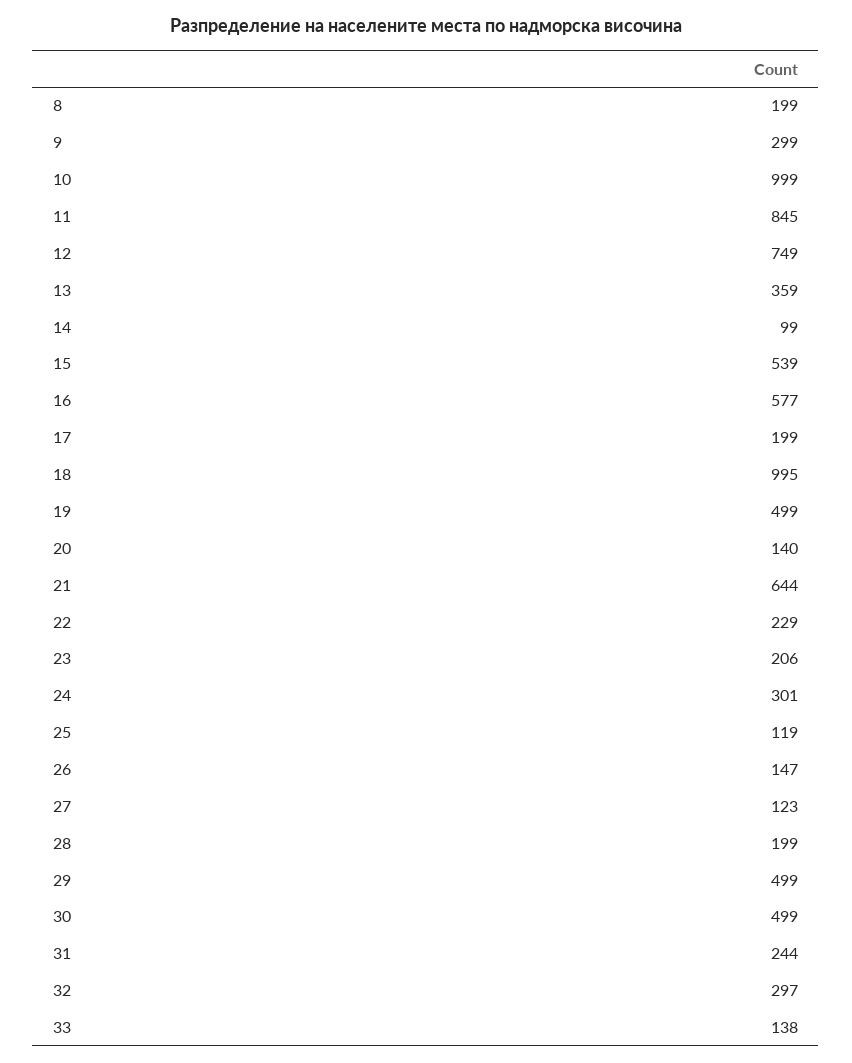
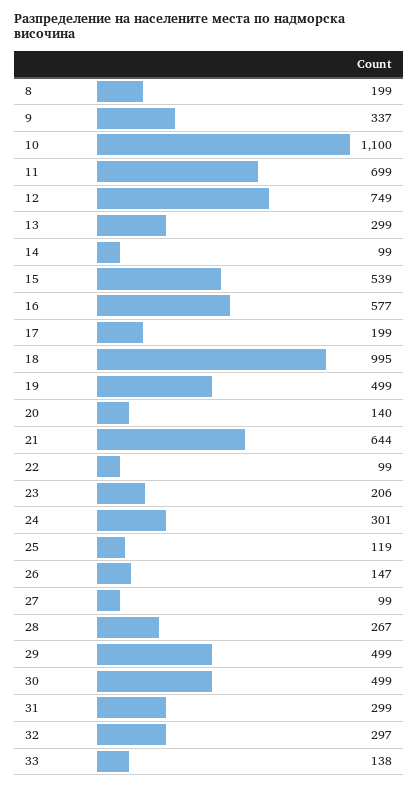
9: 299 -> 337
10: 999 -> 1100
11: 845 -> 699
13: 359 -> 299
22: 229 -> 99
27: 123 -> 99
28: 199 -> 267
31: 244 -> 299

